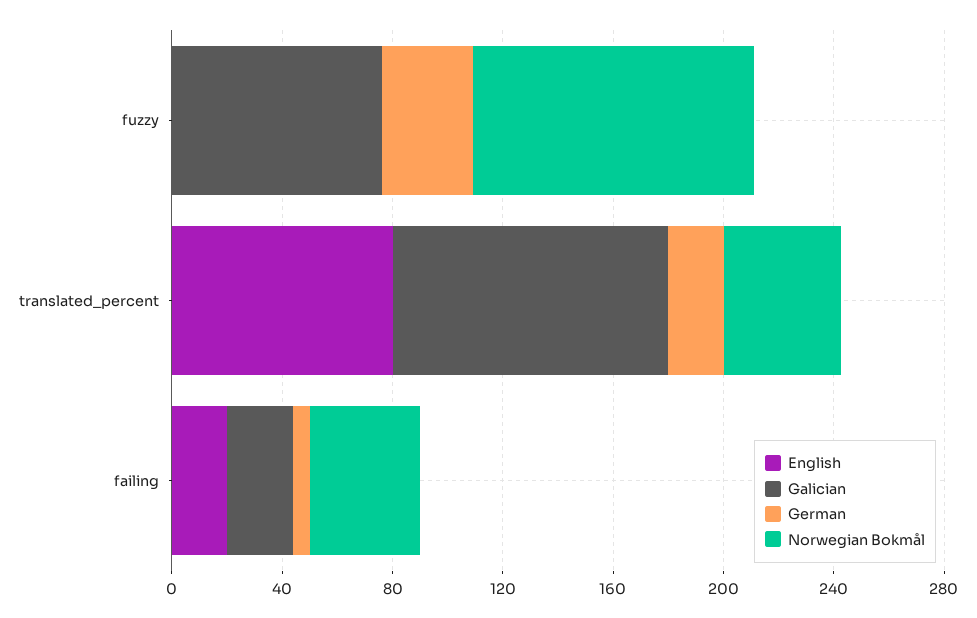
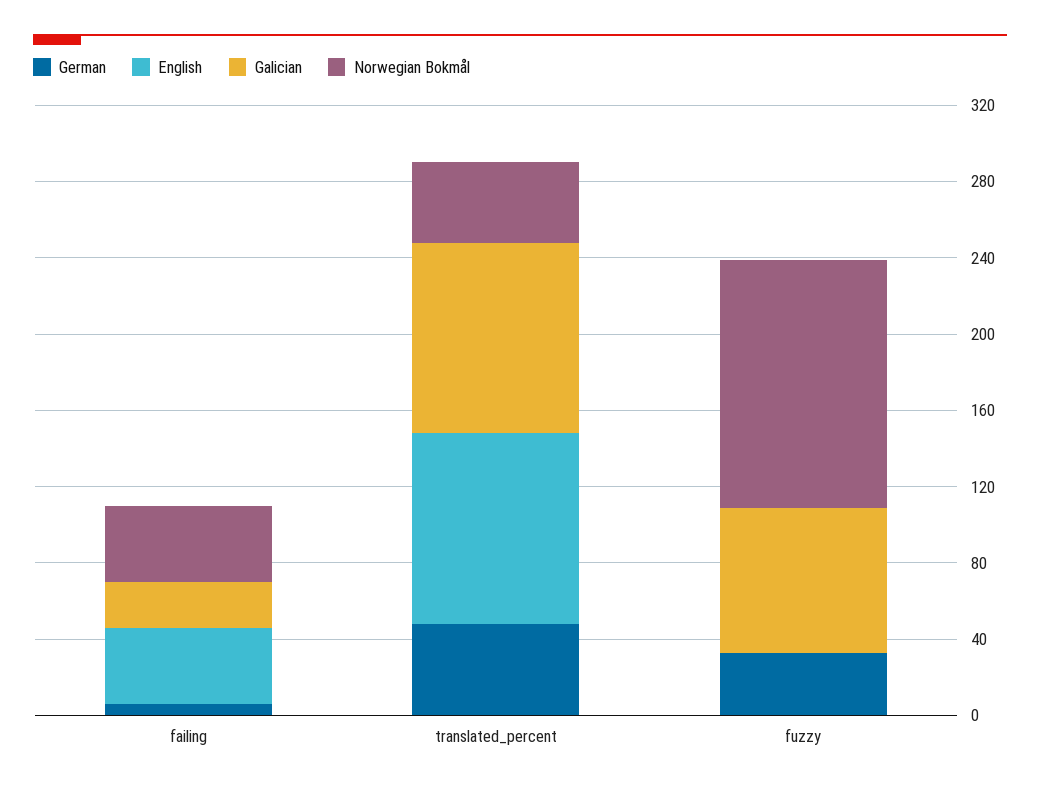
Norwegian Bokmål, fuzzy: 100 -> 130
English, translated_percent: 80 -> 100
German, translated_percent: 20 -> 50
English, failing: 20 -> 40

